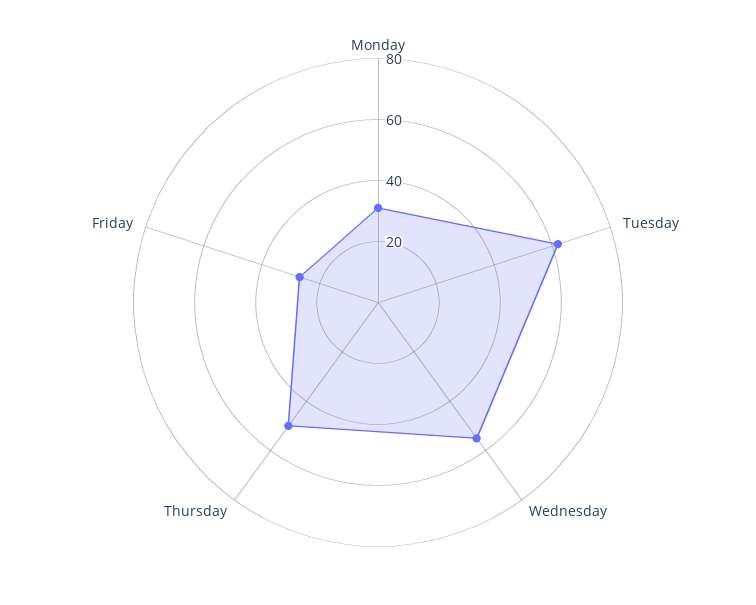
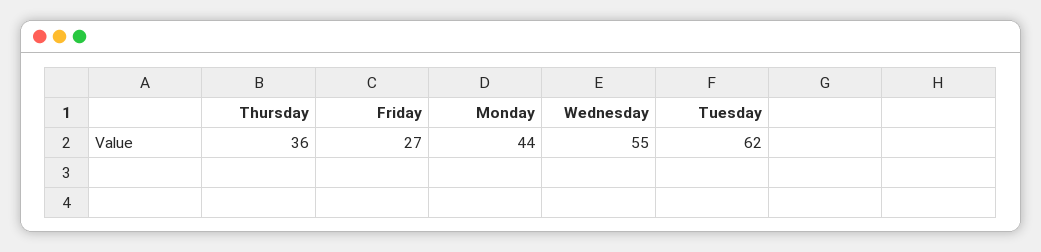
Monday: 30 -> 44
Thursday: 50 -> 36

